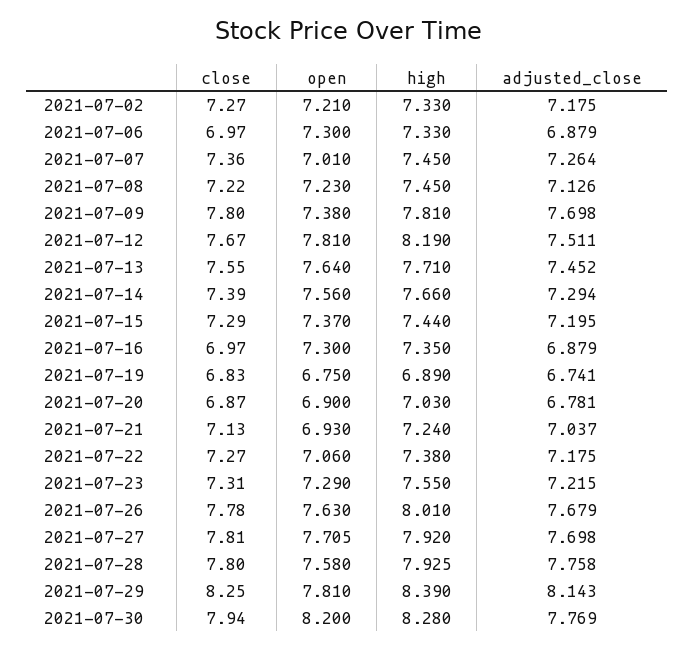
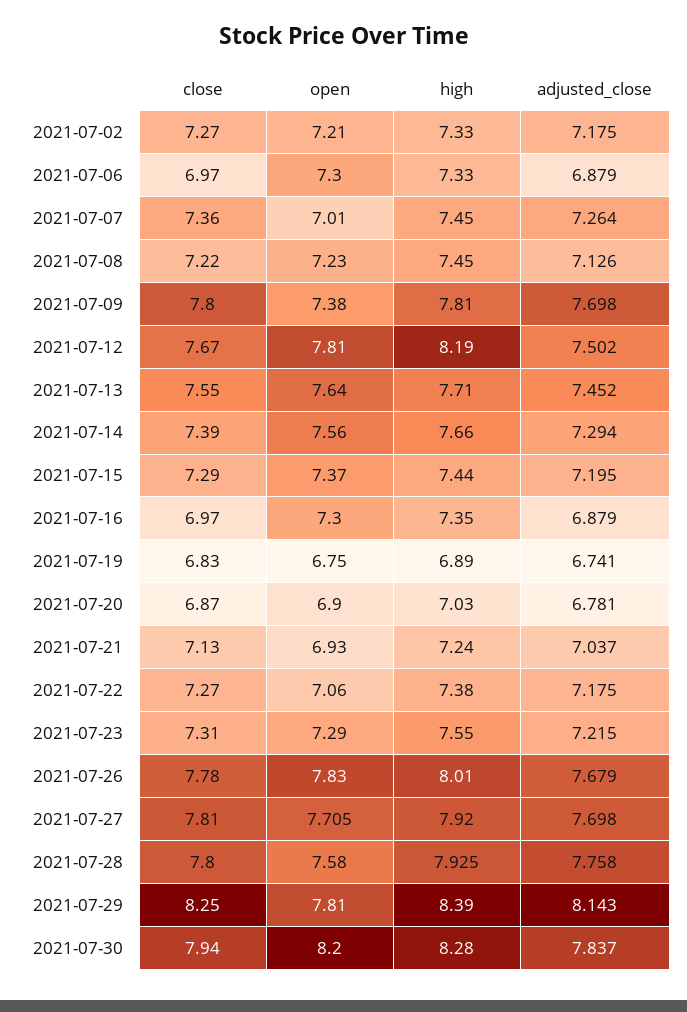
adjusted_close, 2021-07-12: 7.511 -> 7.502
open, 2021-07-26: 7.63 -> 7.83
adjusted_close, 2021-07-30: 7.769 -> 7.837

